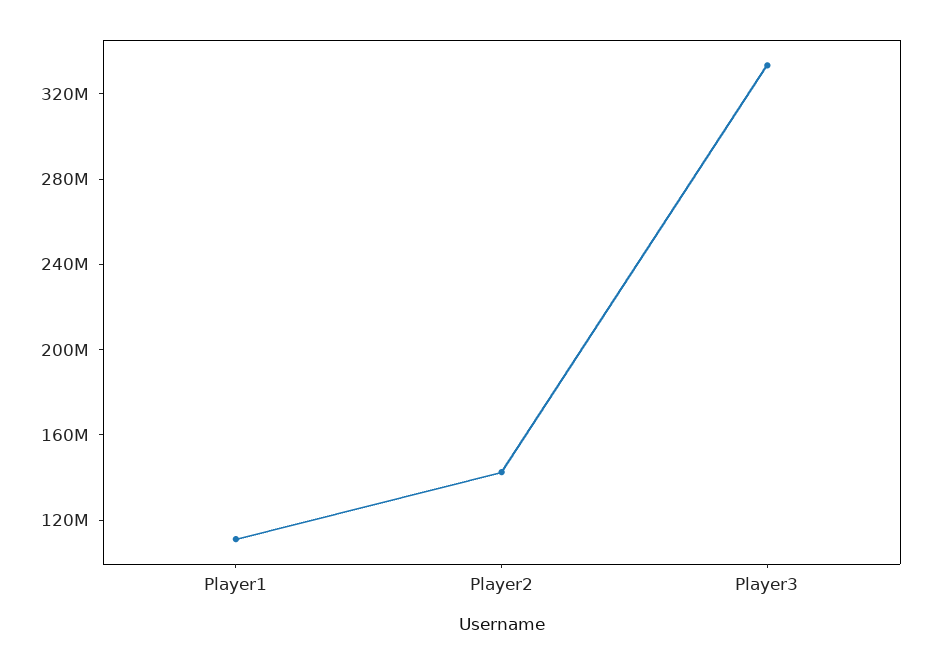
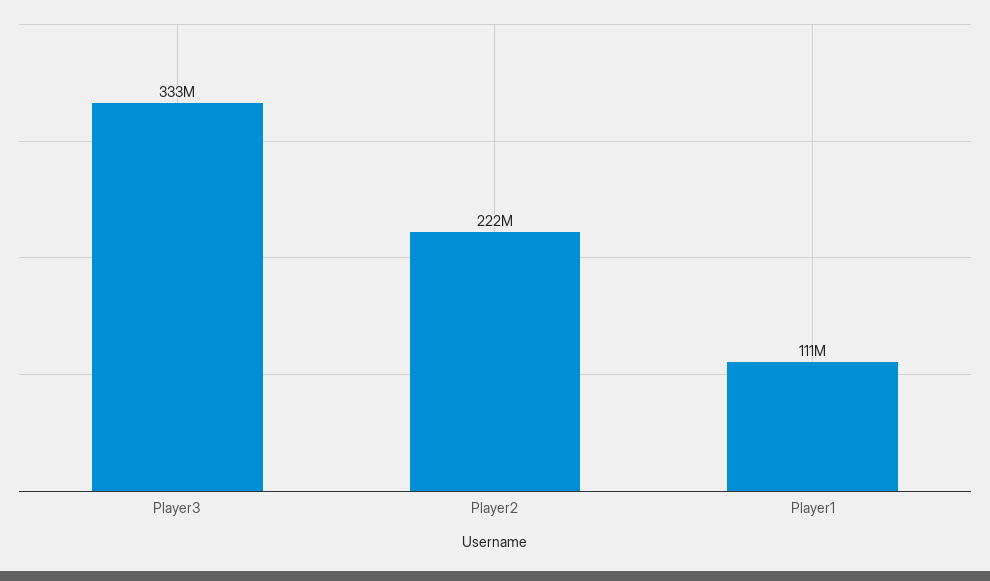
Player2: 140000000 -> 222000000

